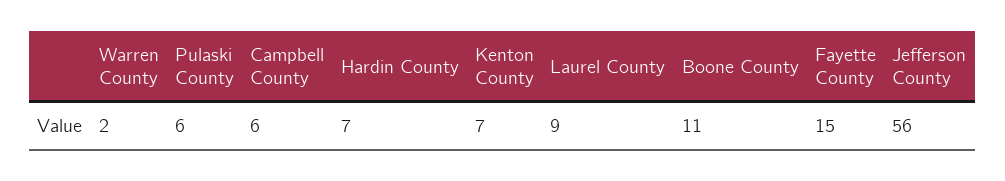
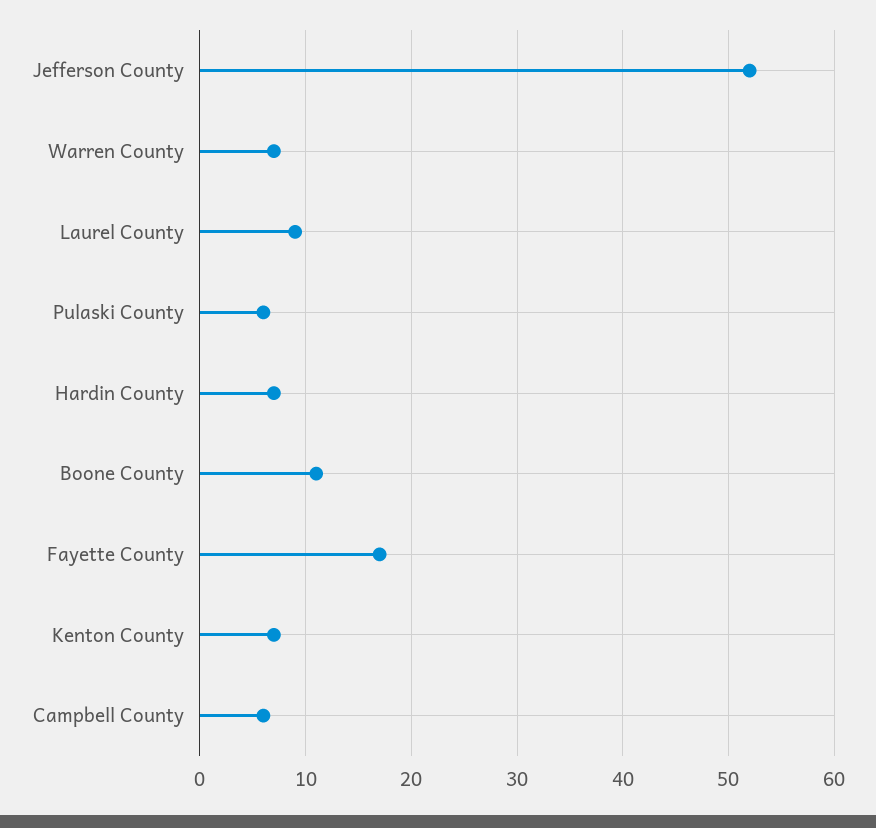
Warren County: 2 -> 7
Fayette County: 15 -> 17
Jefferson County: 56 -> 52

